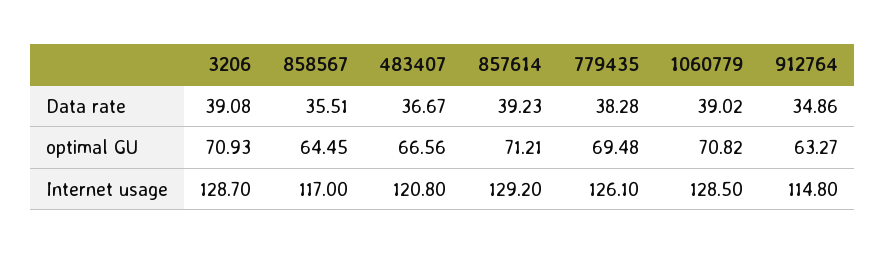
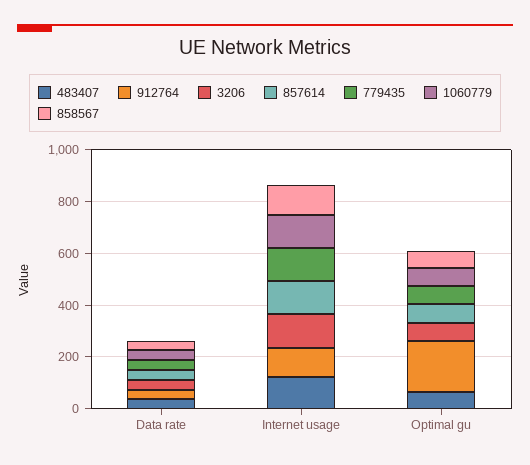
912764, optimal GU: 63.27 -> 200

